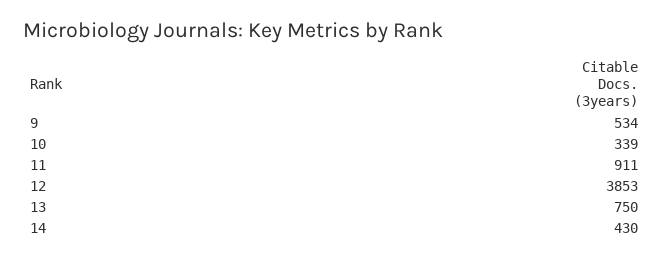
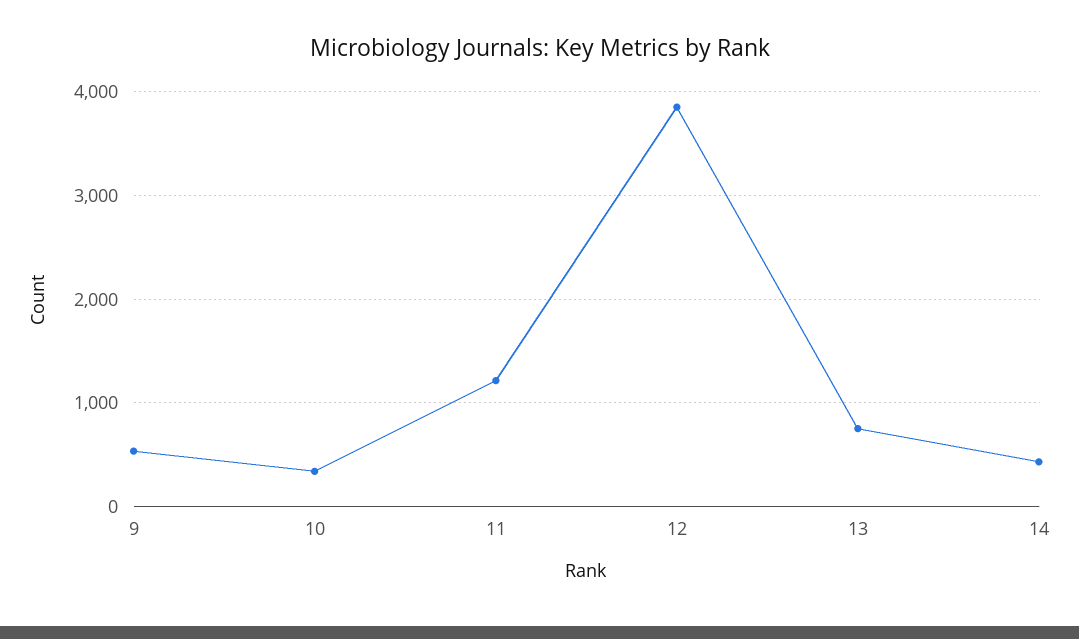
11: 911 -> 1200

